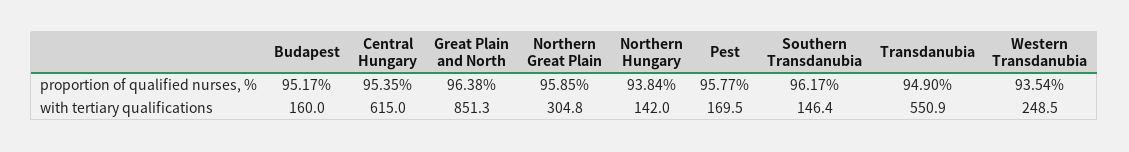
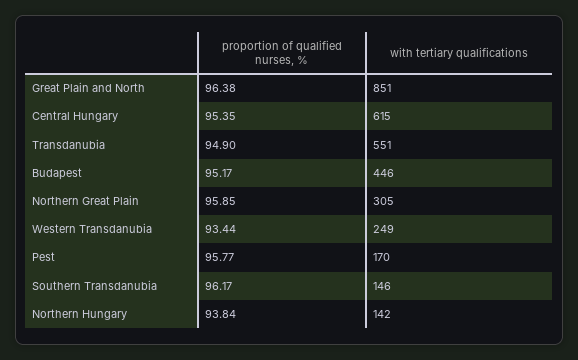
Western Transdanubia, proportion of qualified nurses, %: 93.54 -> 93.44
Budapest, with tertiary qualifications: 160 -> 446

